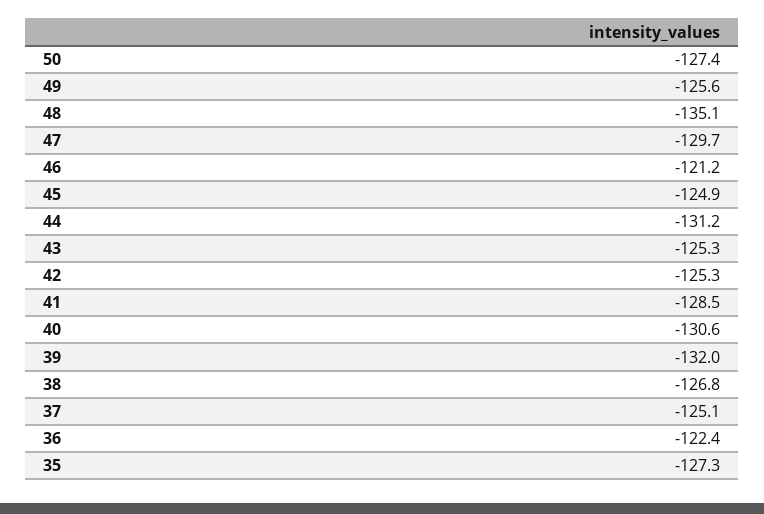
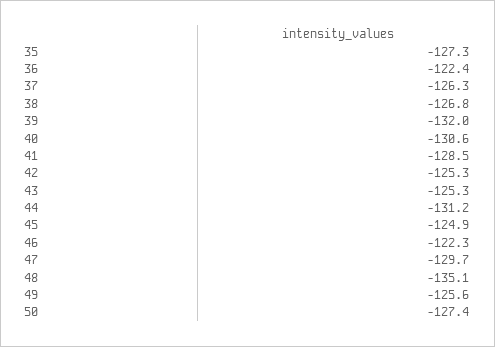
46: -121.2 -> -122.3
37: -125.1 -> -126.3

